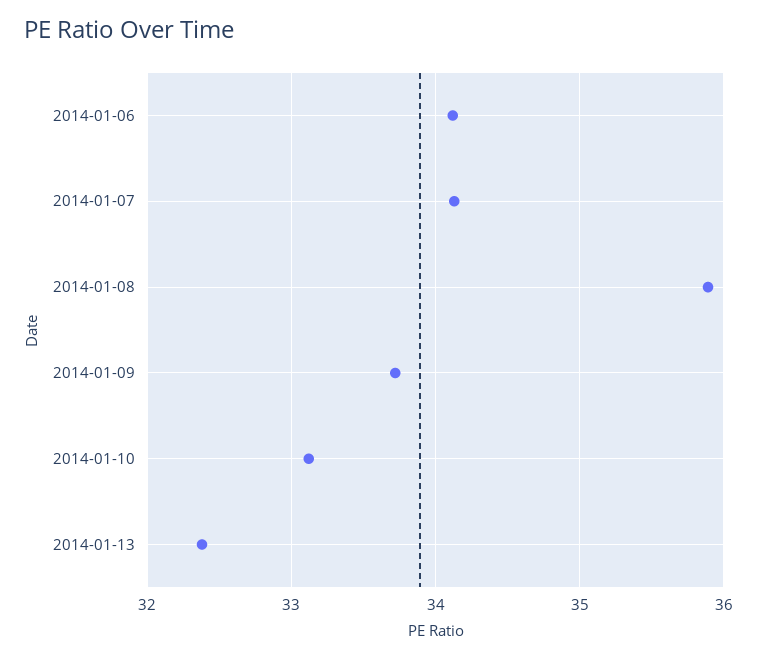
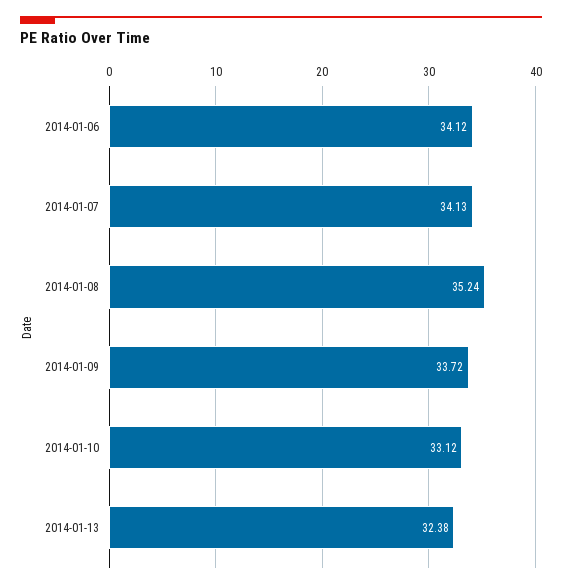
2014-01-08: 35.9 -> 35.24

